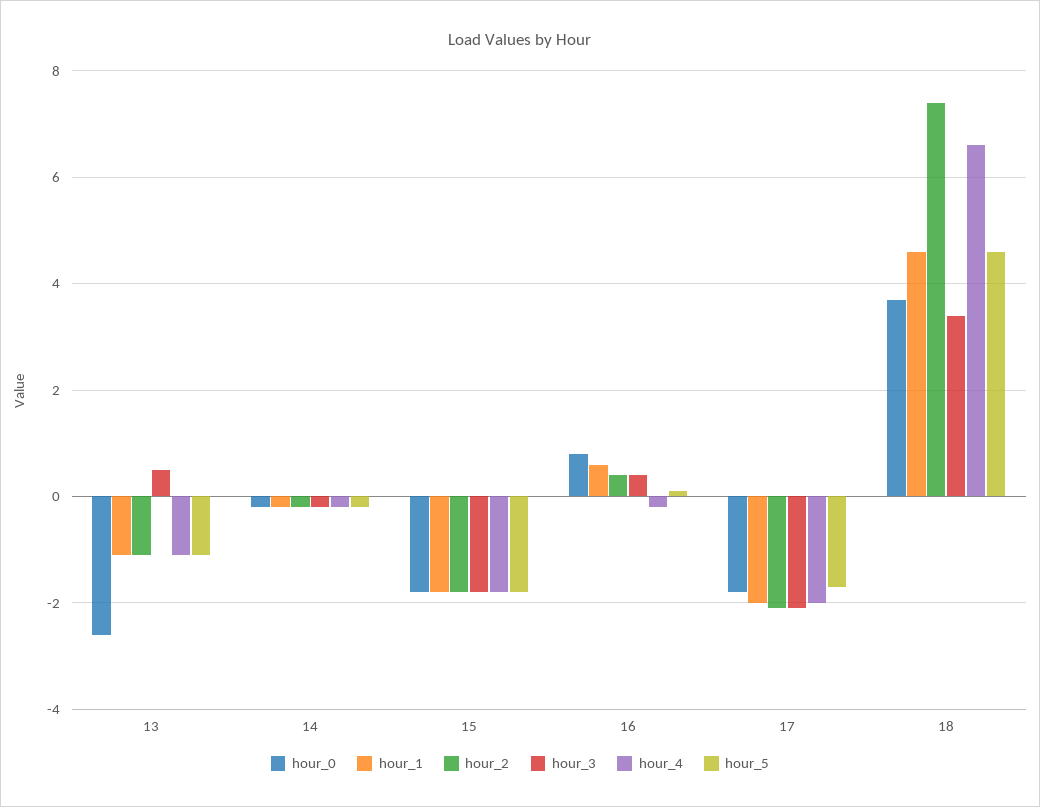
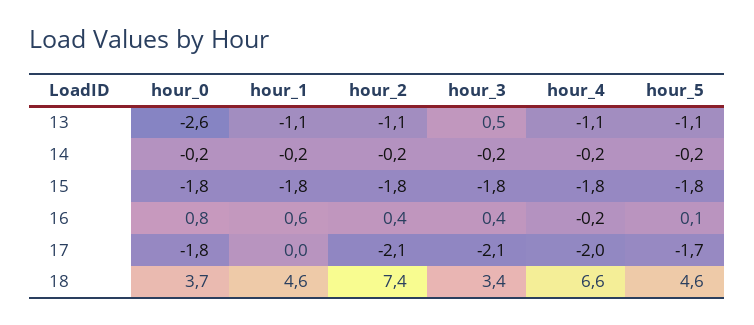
hour_1, 17: -2 -> 0

